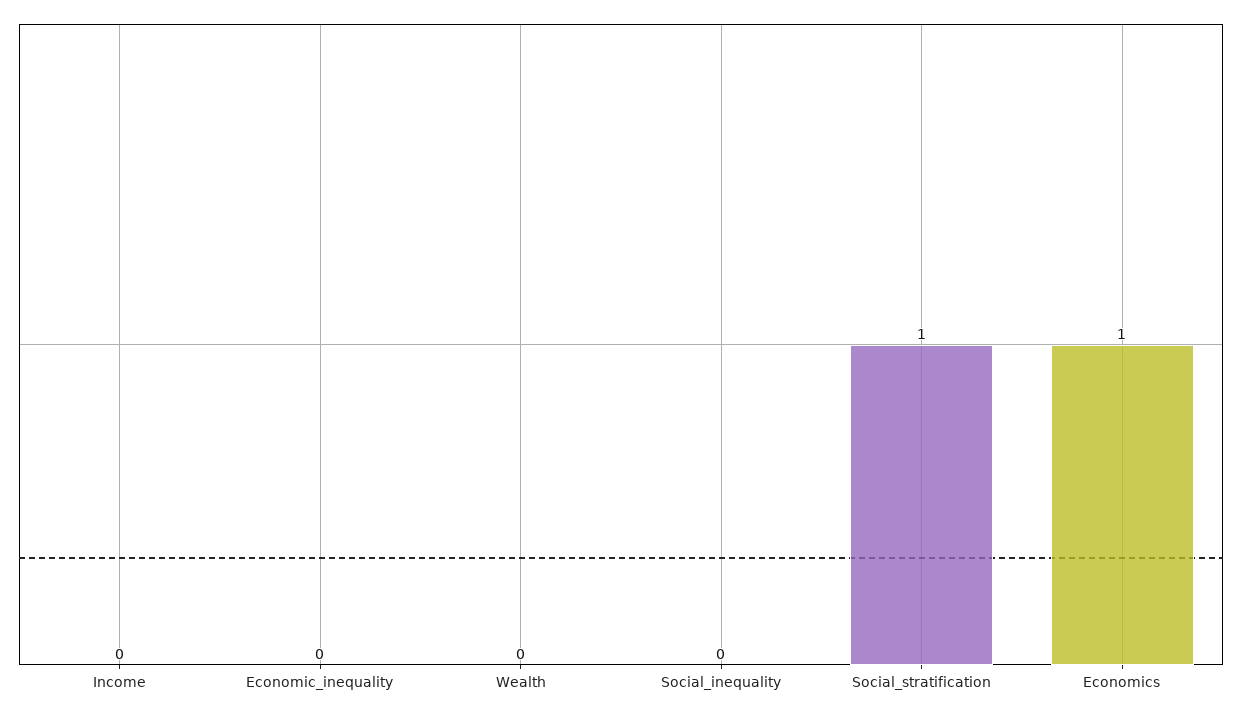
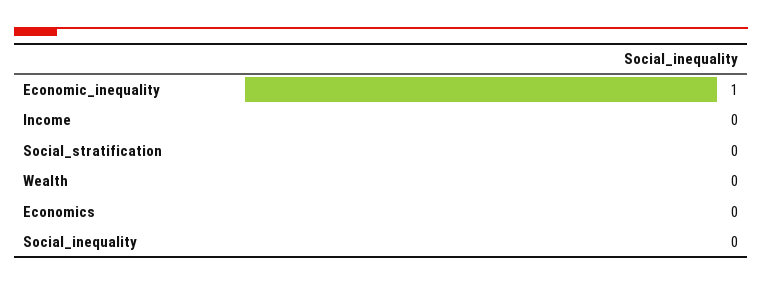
Economic_inequality: 0 -> 1
Social_stratification: 1 -> 0
Economics: 1 -> 0

